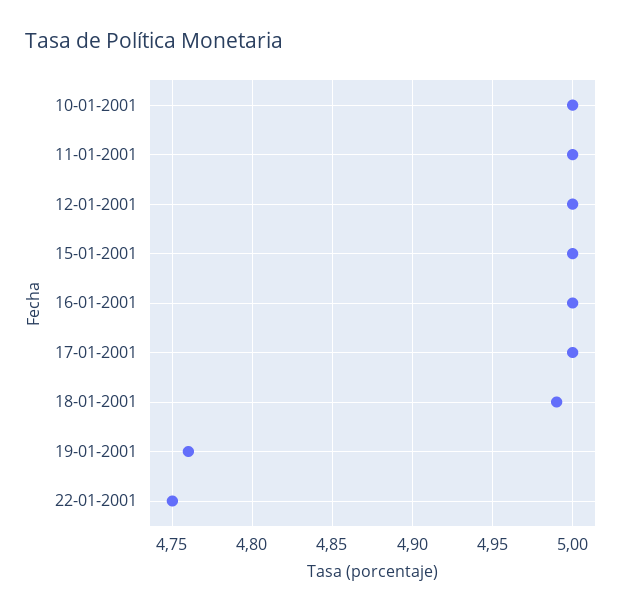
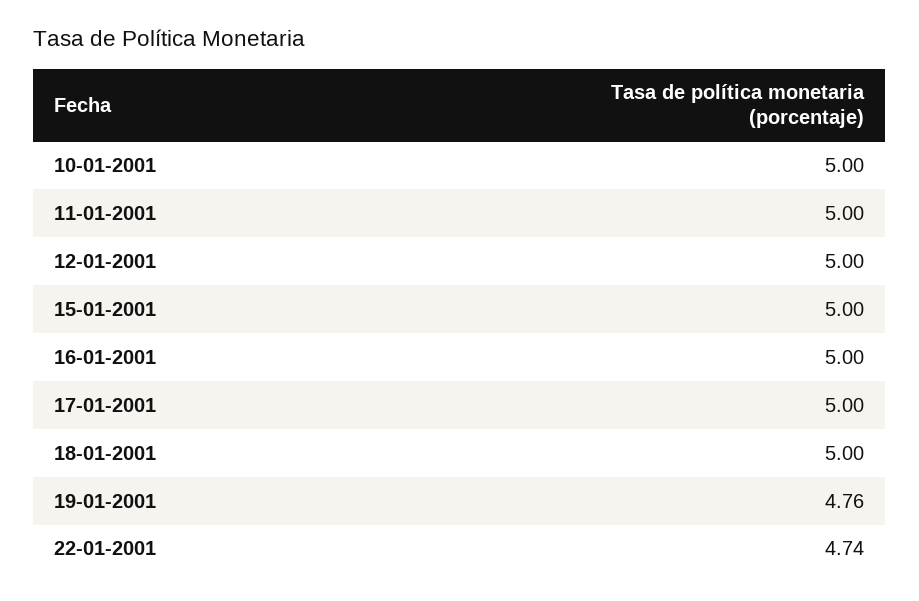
18-01-2001: 4.99 -> 5
22-01-2001: 4.75 -> 4.74

